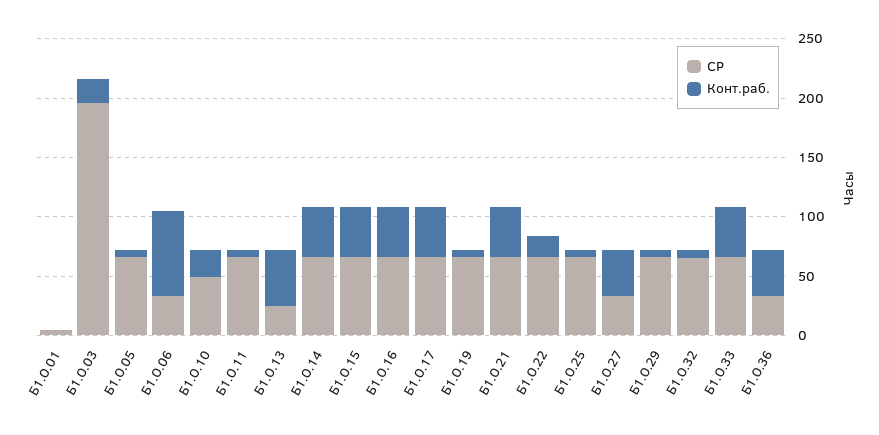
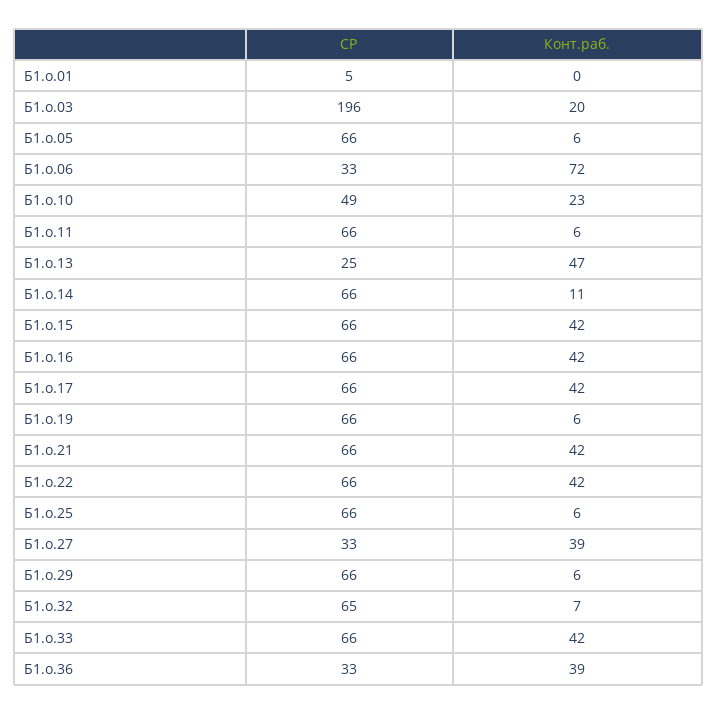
Конт.раб., Б1.О.14: 40 -> 11
Конт.раб., Б1.О.22: 20 -> 42

